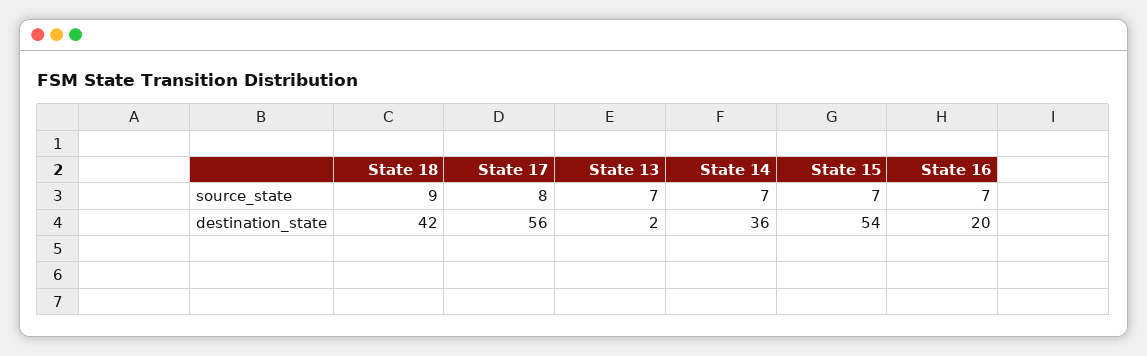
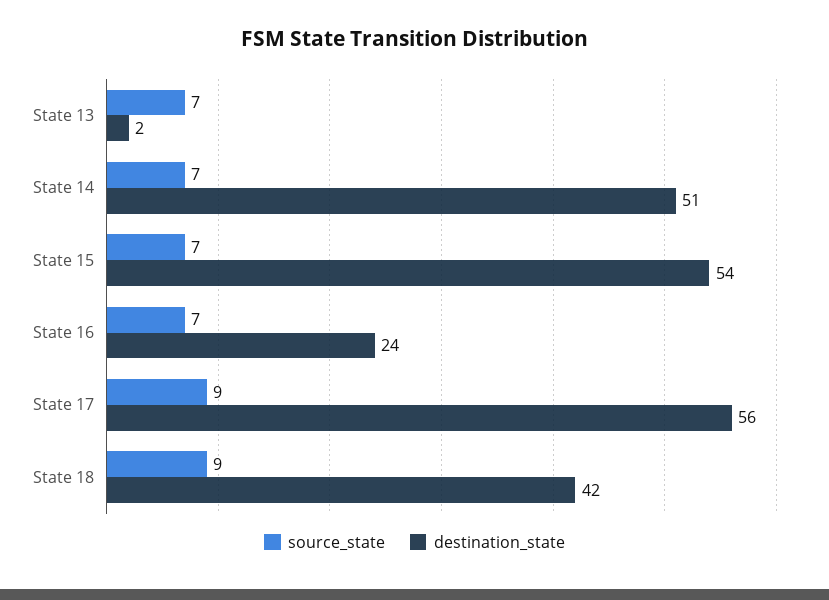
source_state, State 17: 8 -> 9
destination_state, State 14: 36 -> 51
destination_state, State 16: 20 -> 24

